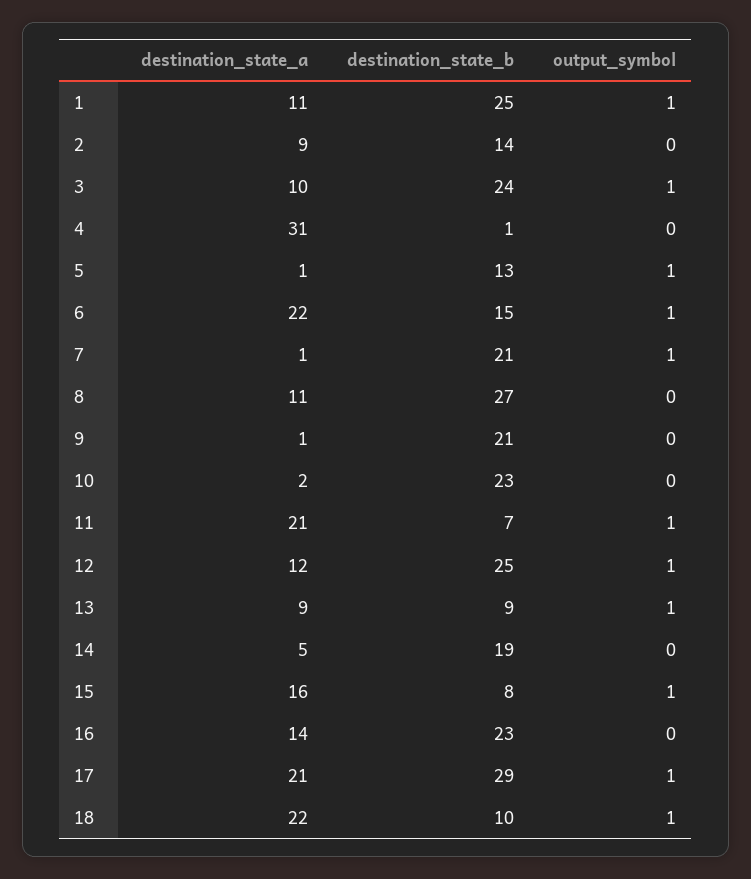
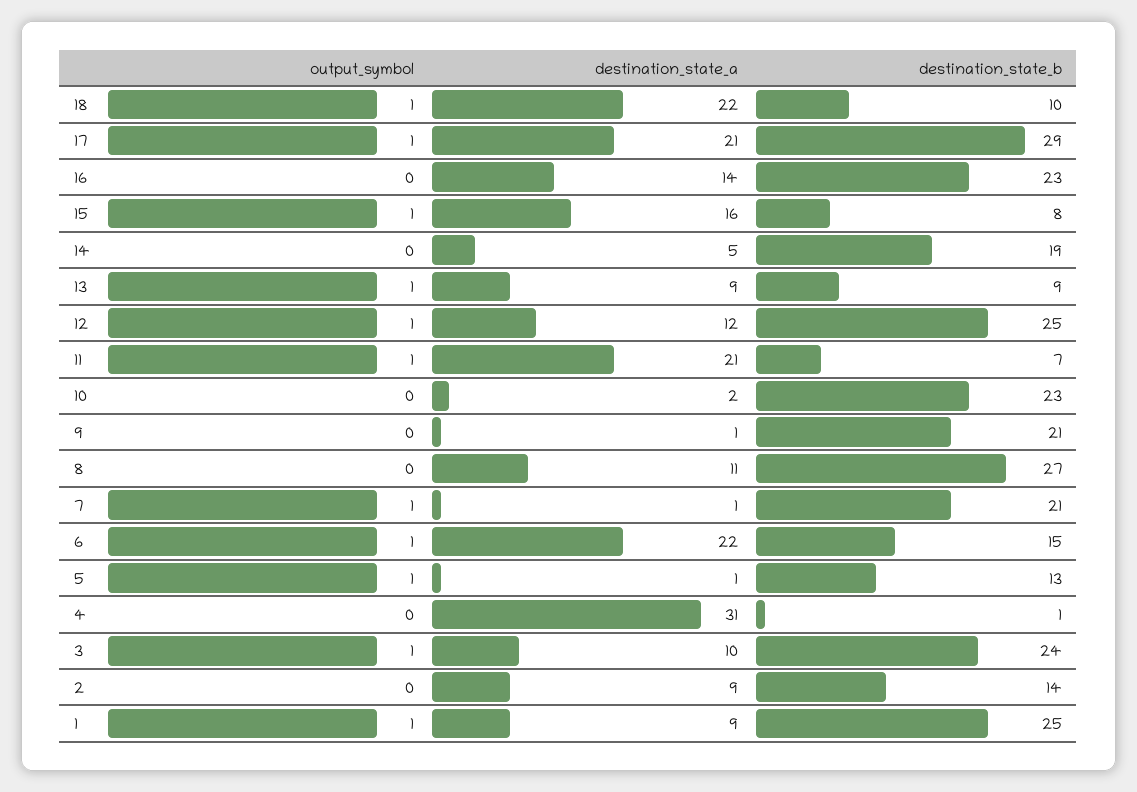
destination_state_a, 1: 11 -> 9

